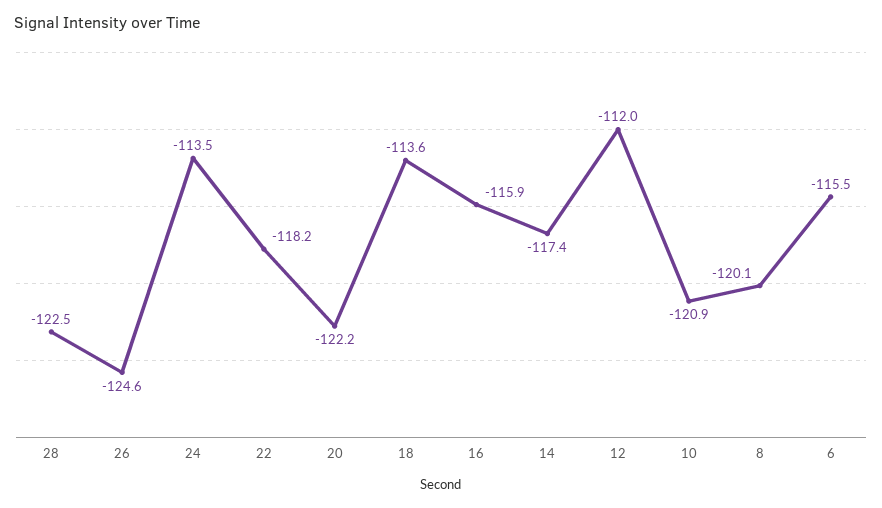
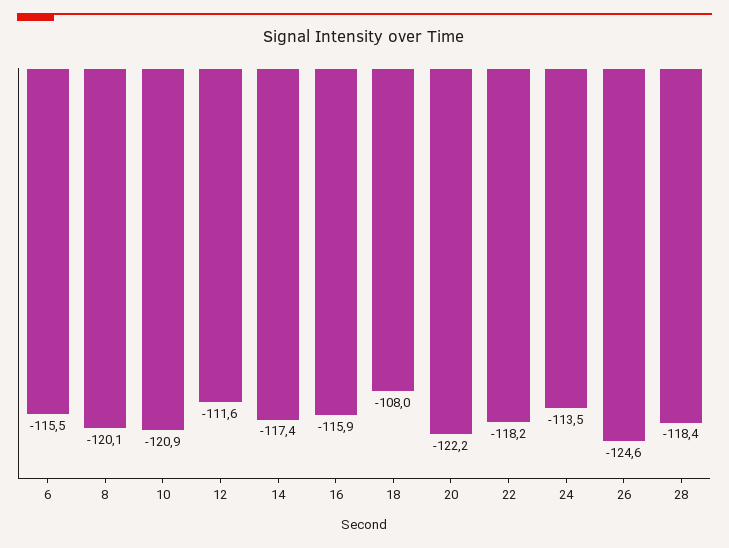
28: -122.5 -> -118.4
18: -113.6 -> -108
12: -112 -> -111.6

